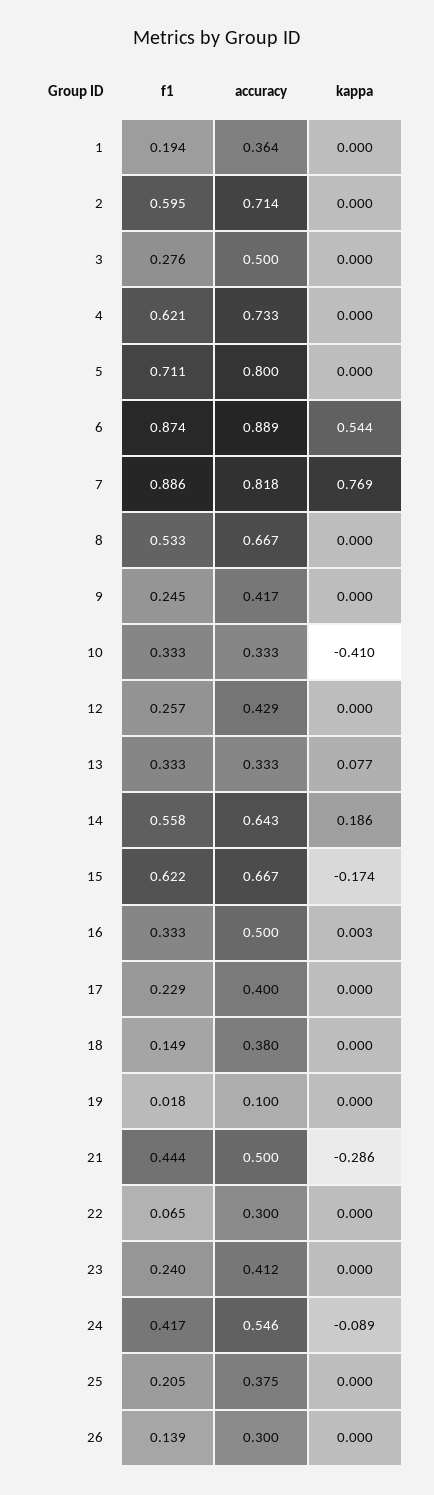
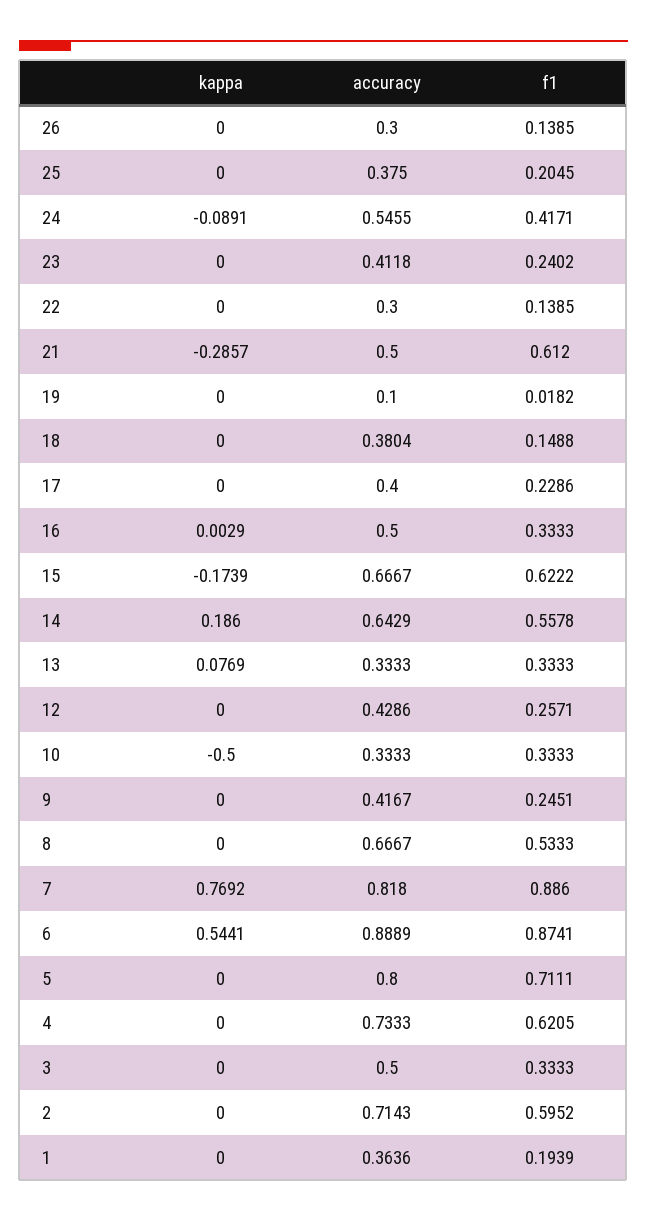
f1, 3: 0.276 -> 0.3333
kappa, 10: -0.41 -> -0.5
f1, 21: 0.444 -> 0.612
f1, 22: 0.065 -> 0.1385

